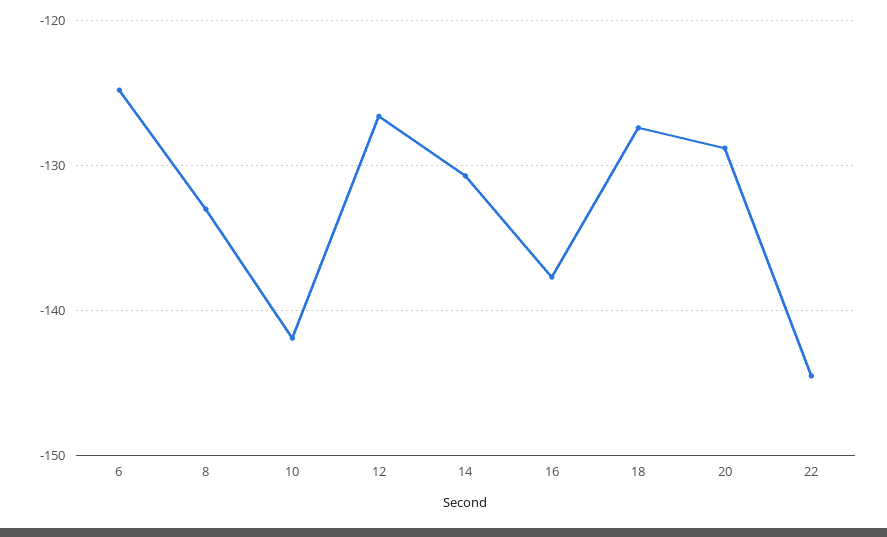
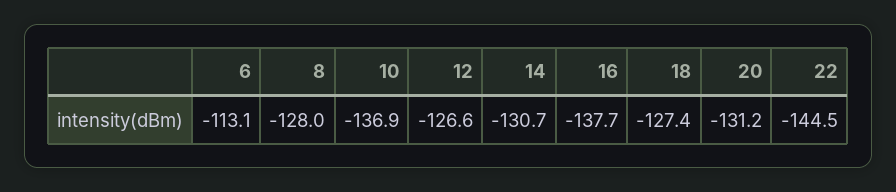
6: -125 -> -113.1
8: -133 -> -128
10: -142 -> -136.9
20: -129 -> -131.2

